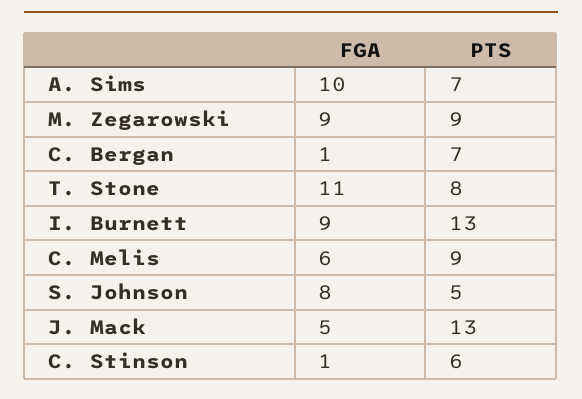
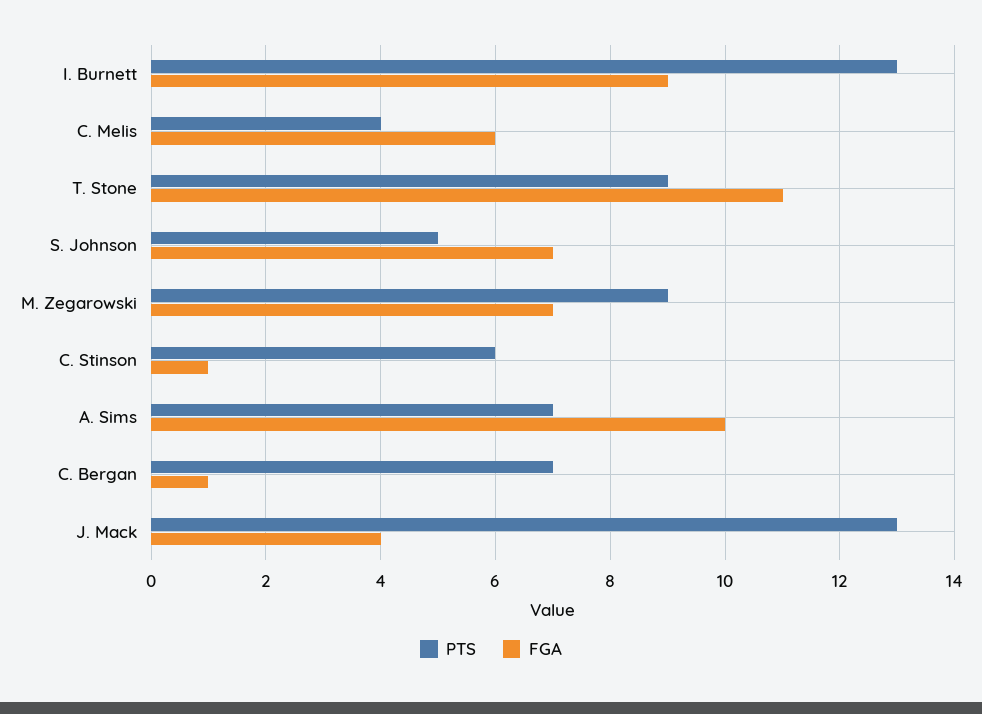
FGA, M. Zegarowski: 9 -> 7
PTS, T. Stone: 8 -> 9
PTS, C. Melis: 9 -> 4
FGA, S. Johnson: 8 -> 7
FGA, J. Mack: 5 -> 4

